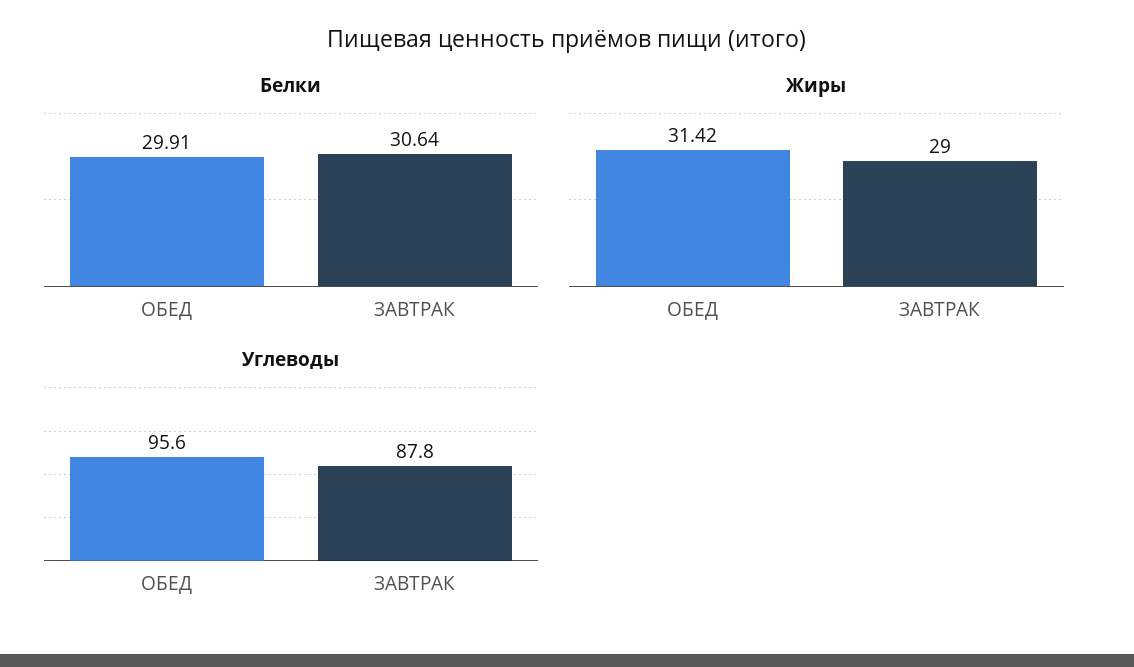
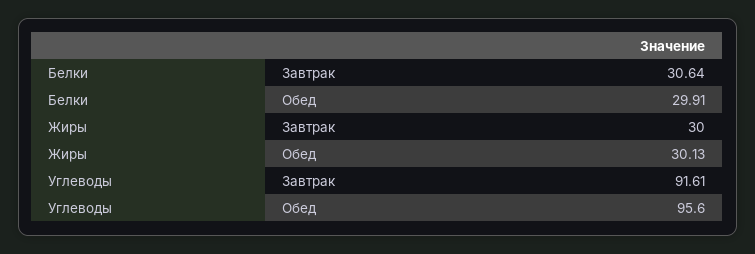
Жиры, ОБЕД: 31.42 -> 30.13
Жиры, ЗАВТРАК: 29 -> 30
Углеводы, ЗАВТРАК: 87.8 -> 91.61

